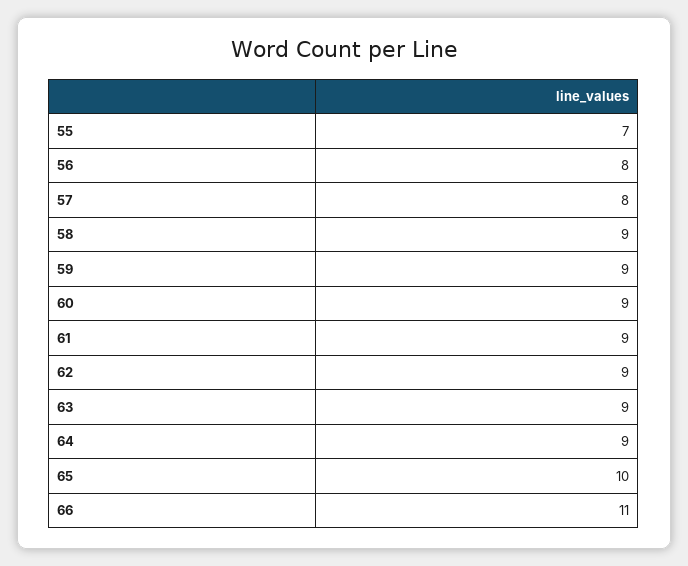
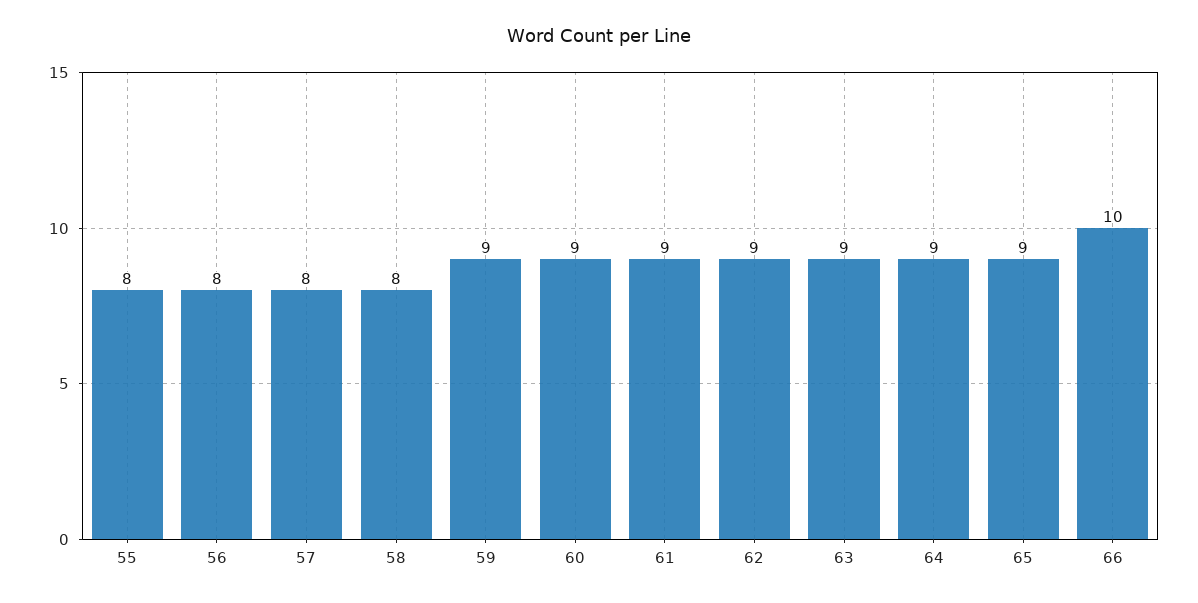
55: 7 -> 8
58: 9 -> 8
65: 10 -> 9
66: 11 -> 10

